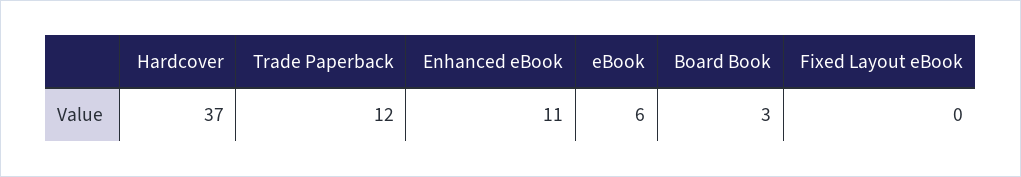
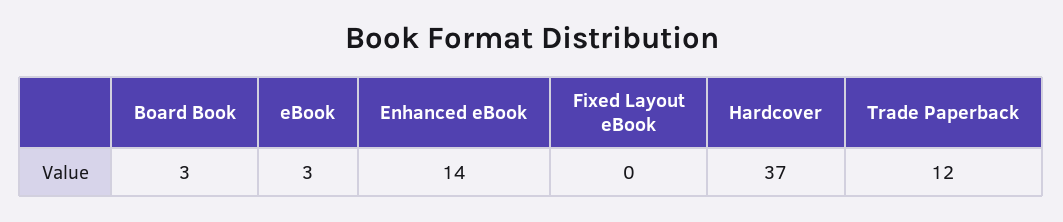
Enhanced eBook: 11 -> 14
eBook: 6 -> 3

